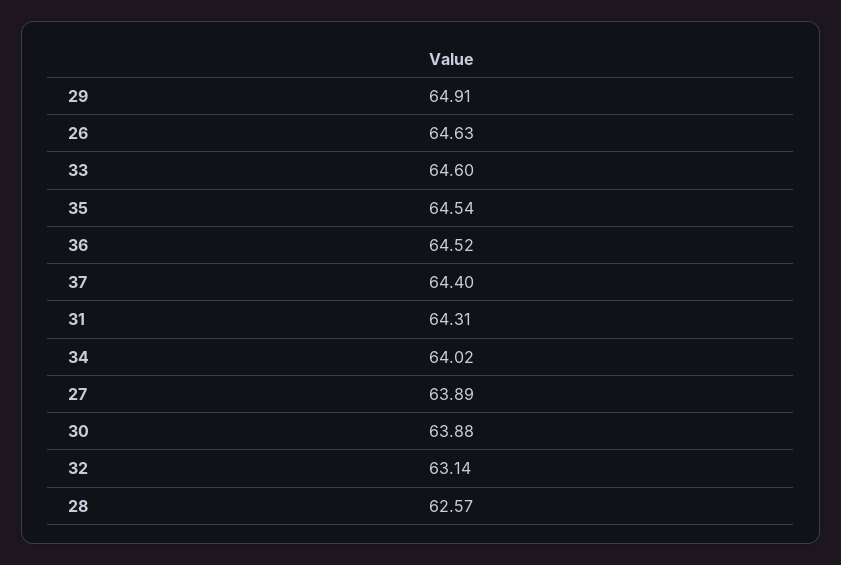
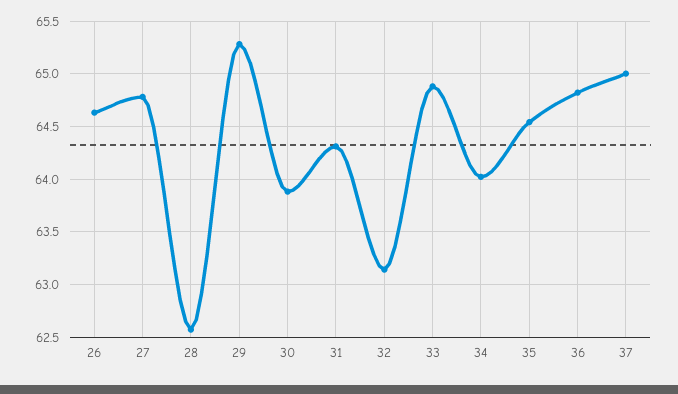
29: 64.91 -> 65.3
33: 64.6 -> 64.9
36: 64.52 -> 64.8
37: 64.4 -> 65
27: 63.89 -> 64.8

